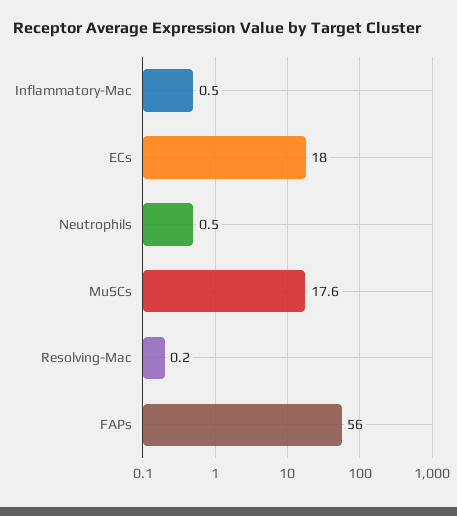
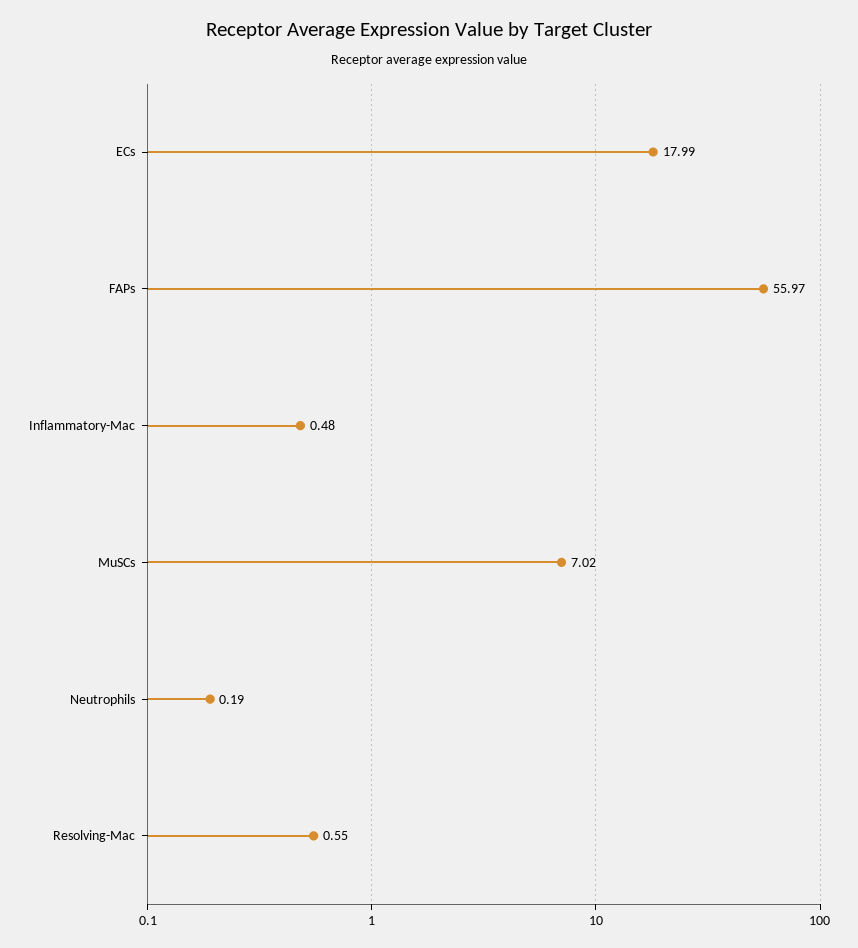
Neutrophils: 0.5 -> 0.19
MuSCs: 17.6 -> 7.02
Resolving-Mac: 0.2 -> 0.55

